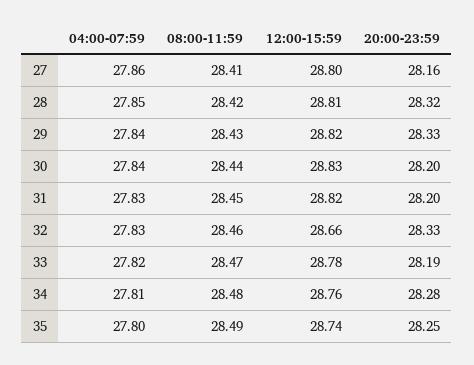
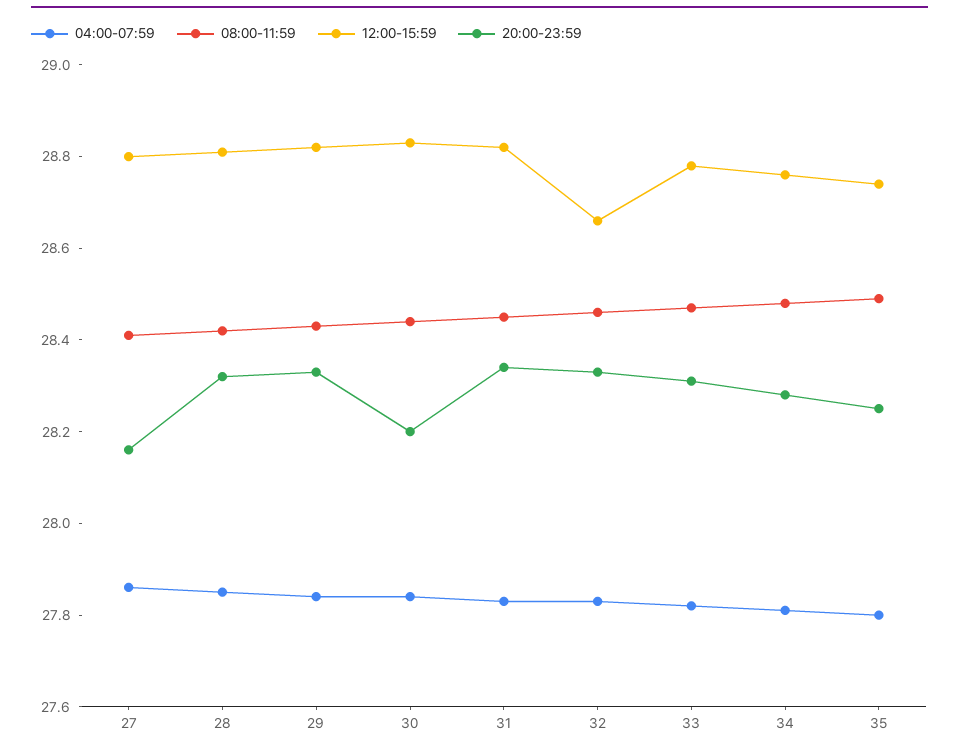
20:00-23:59, 31: 28.2 -> 28.35
20:00-23:59, 33: 28.19 -> 28.3

